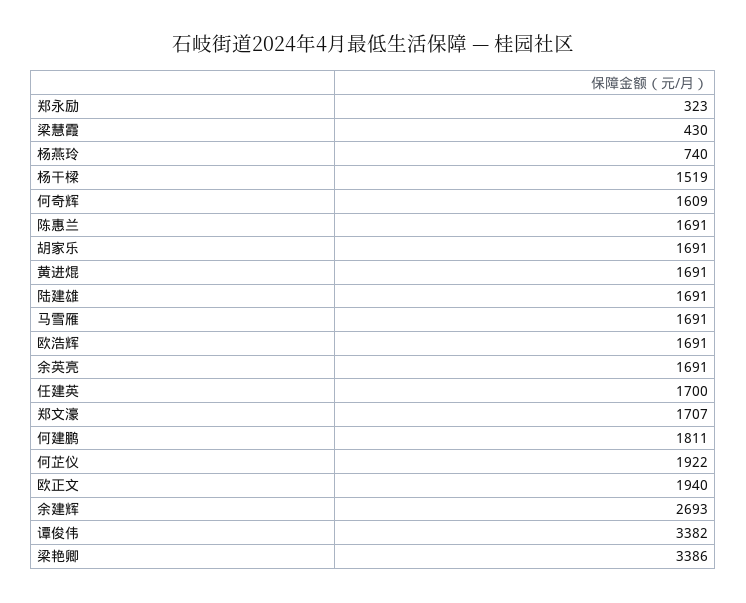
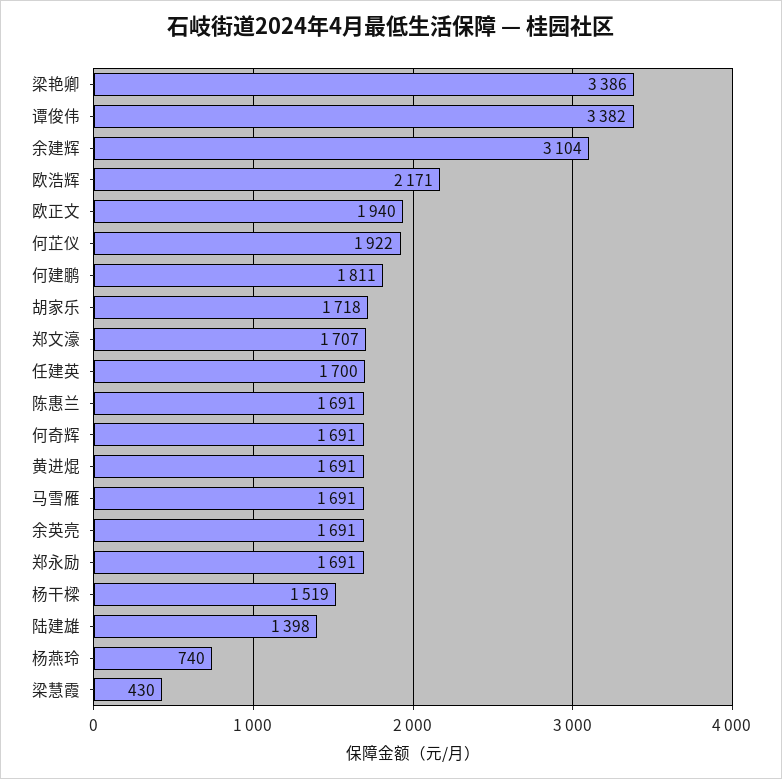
郑永励: 323 -> 1691
何奇辉: 1609 -> 1691
胡家乐: 1691 -> 1718
陆建雄: 1691 -> 1398
欧浩辉: 1691 -> 2171
余建辉: 2693 -> 3104

